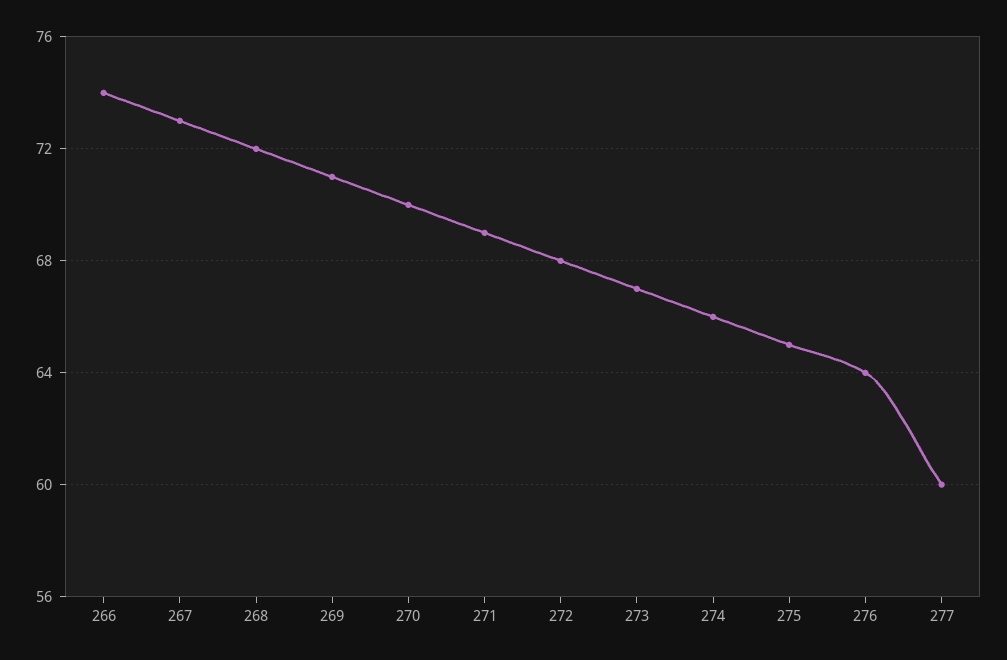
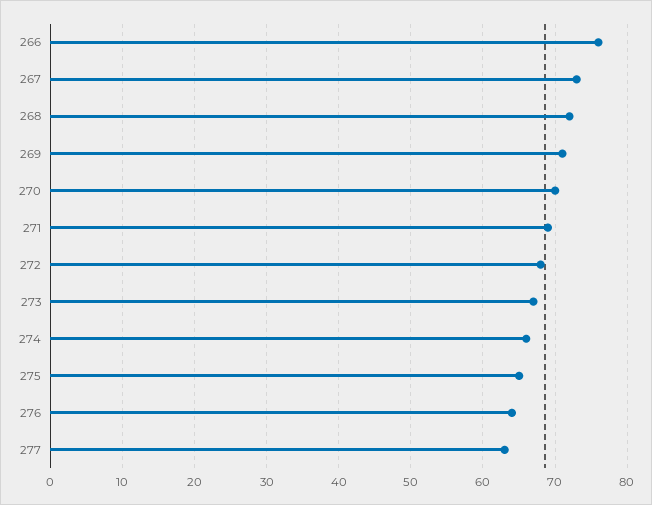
266: 74 -> 76
277: 60 -> 63

